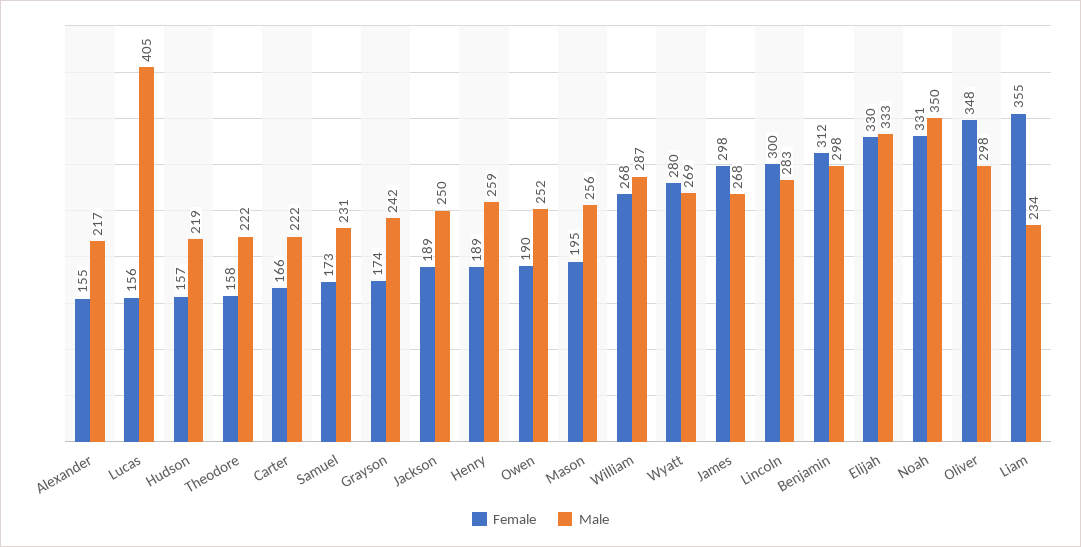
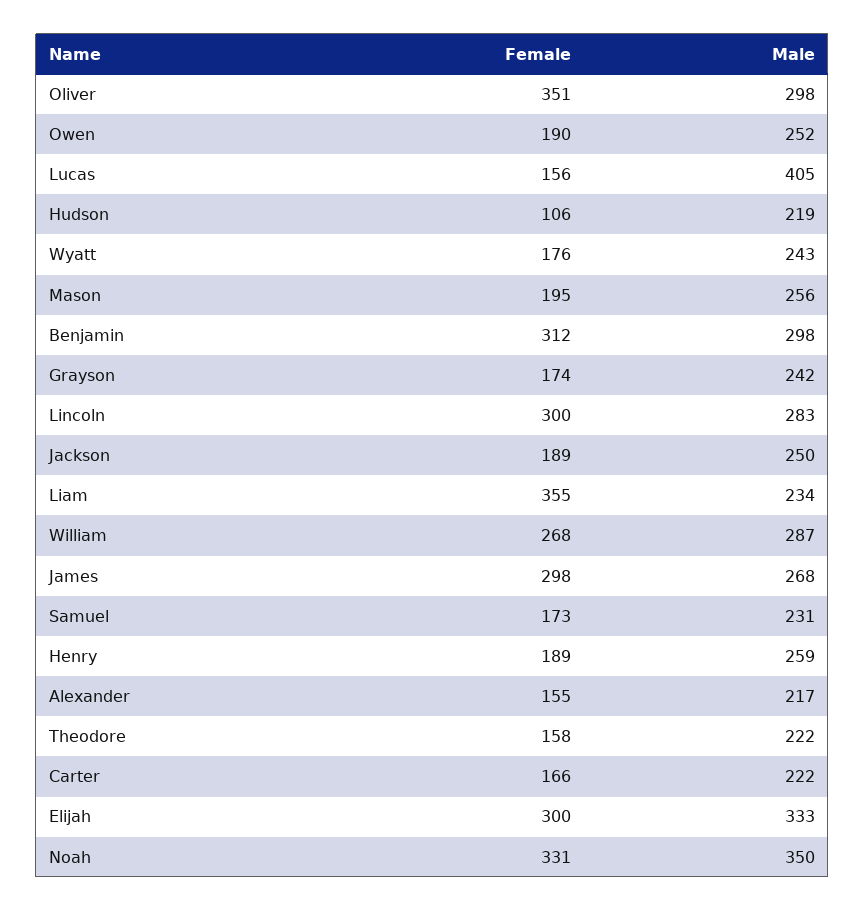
Female, Hudson: 157 -> 106
Female, Wyatt: 280 -> 176
Male, Wyatt: 269 -> 243
Female, Elijah: 330 -> 300
Female, Oliver: 348 -> 351

